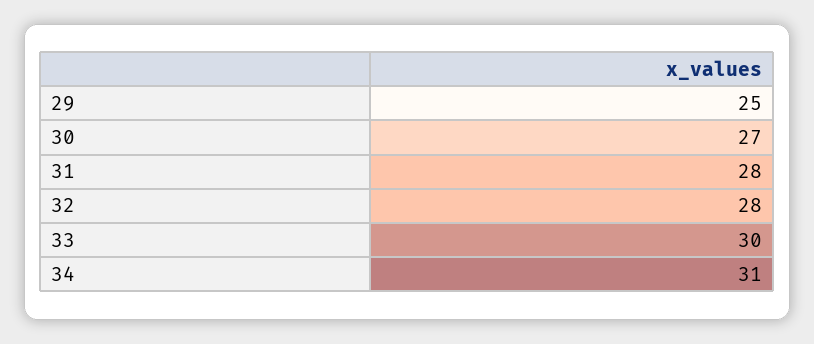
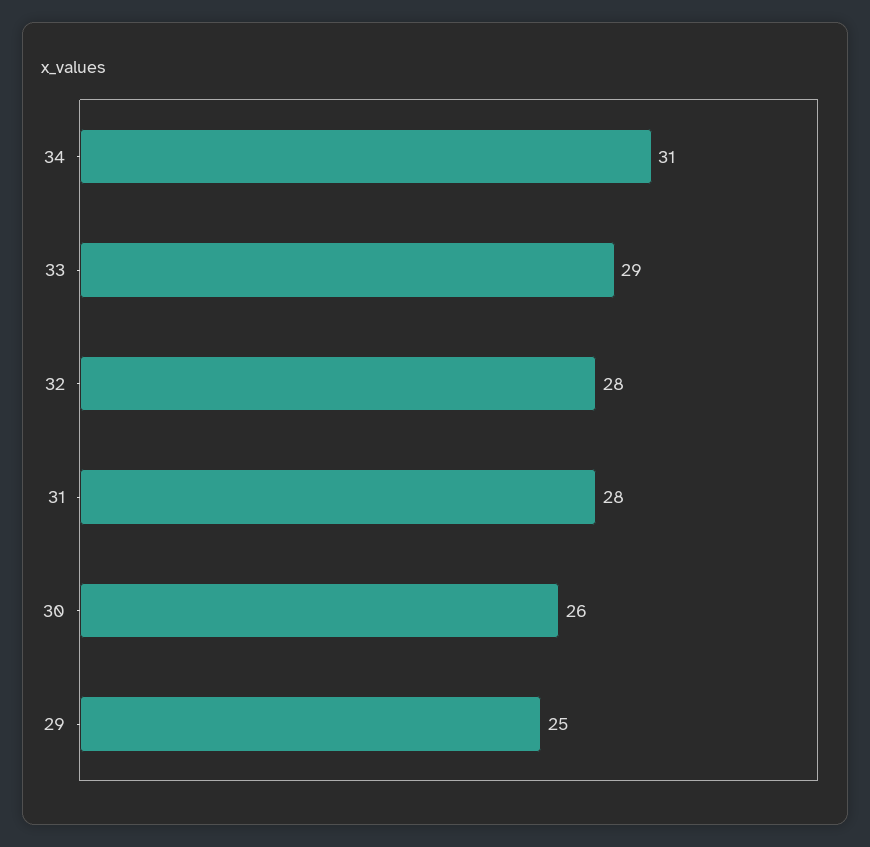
30: 27 -> 26
33: 30 -> 29

